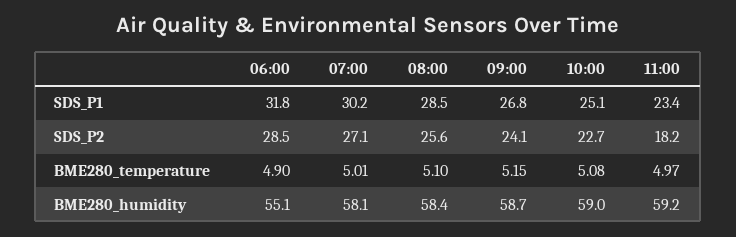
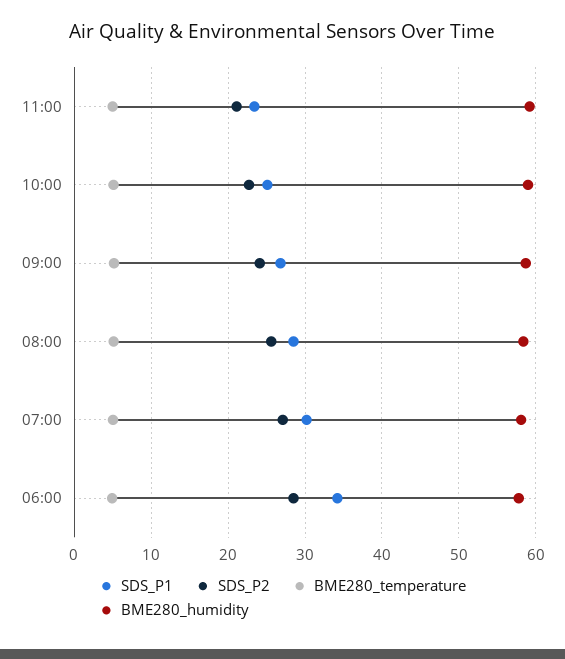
SDS_P1, 06:00: 31.8 -> 34
SDS_P2, 11:00: 18.2 -> 21
BME280_humidity, 06:00: 55.1 -> 58

